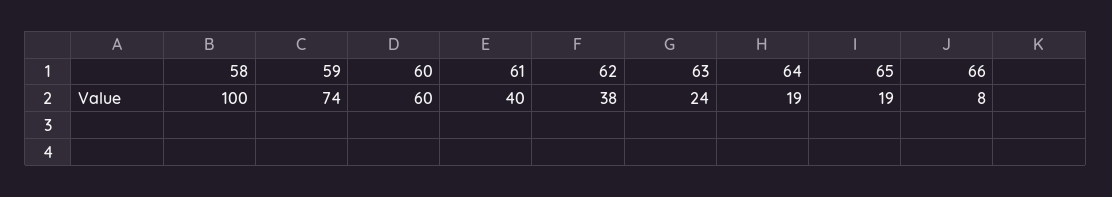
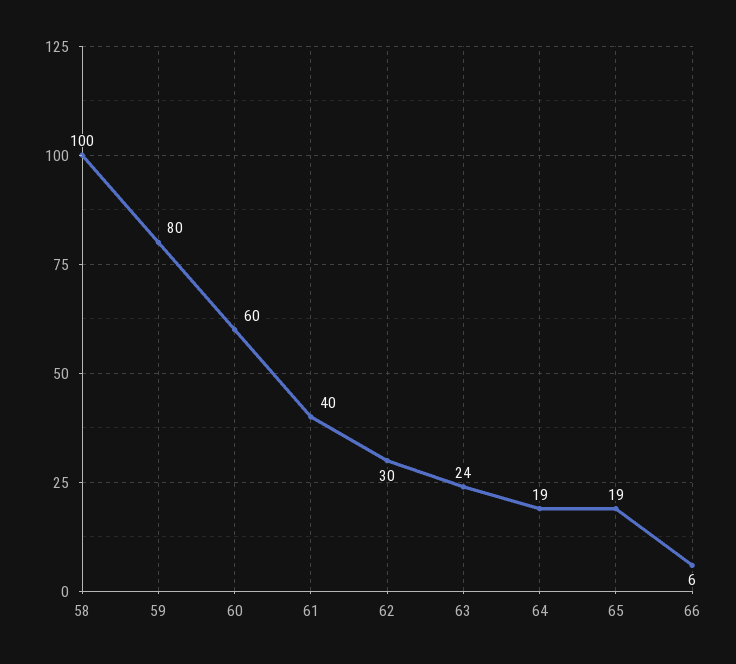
59: 74 -> 80
62: 38 -> 30
66: 8 -> 6

